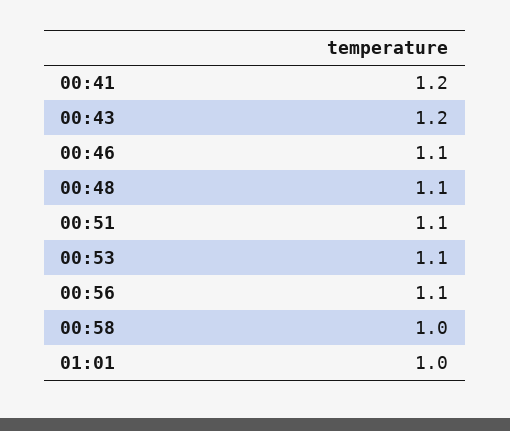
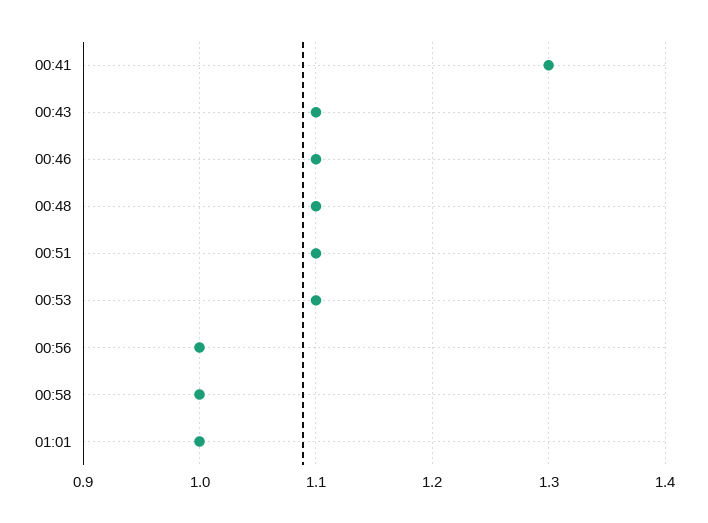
00:41: 1.2 -> 1.3
00:43: 1.2 -> 1.1
00:56: 1.1 -> 1

